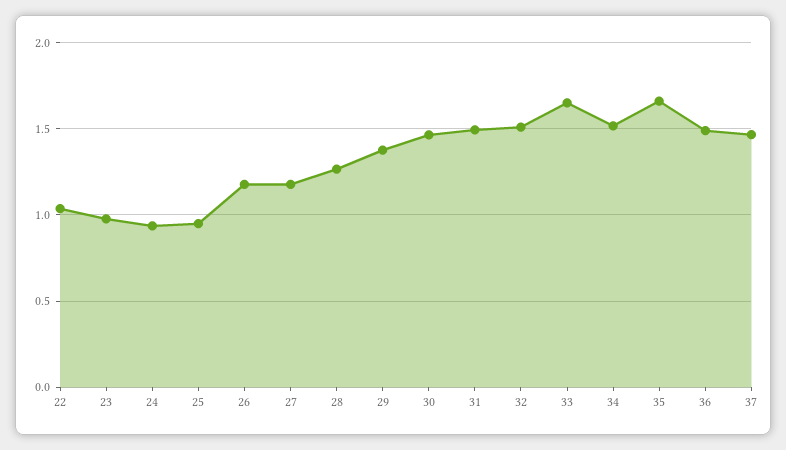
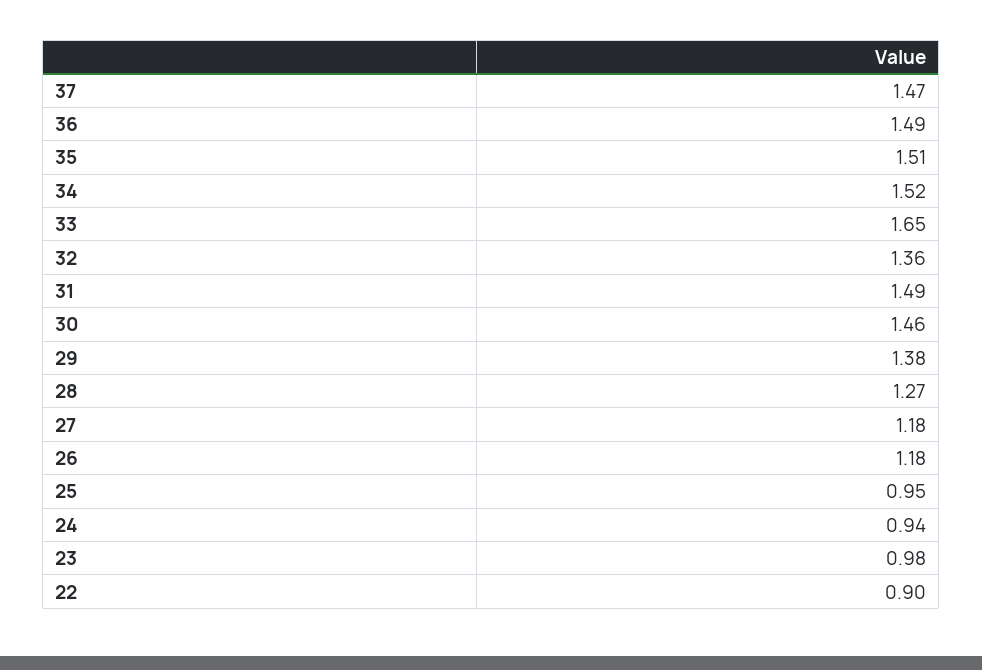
22: 1.05 -> 0.9
32: 1.5 -> 1.36
35: 1.65 -> 1.51

